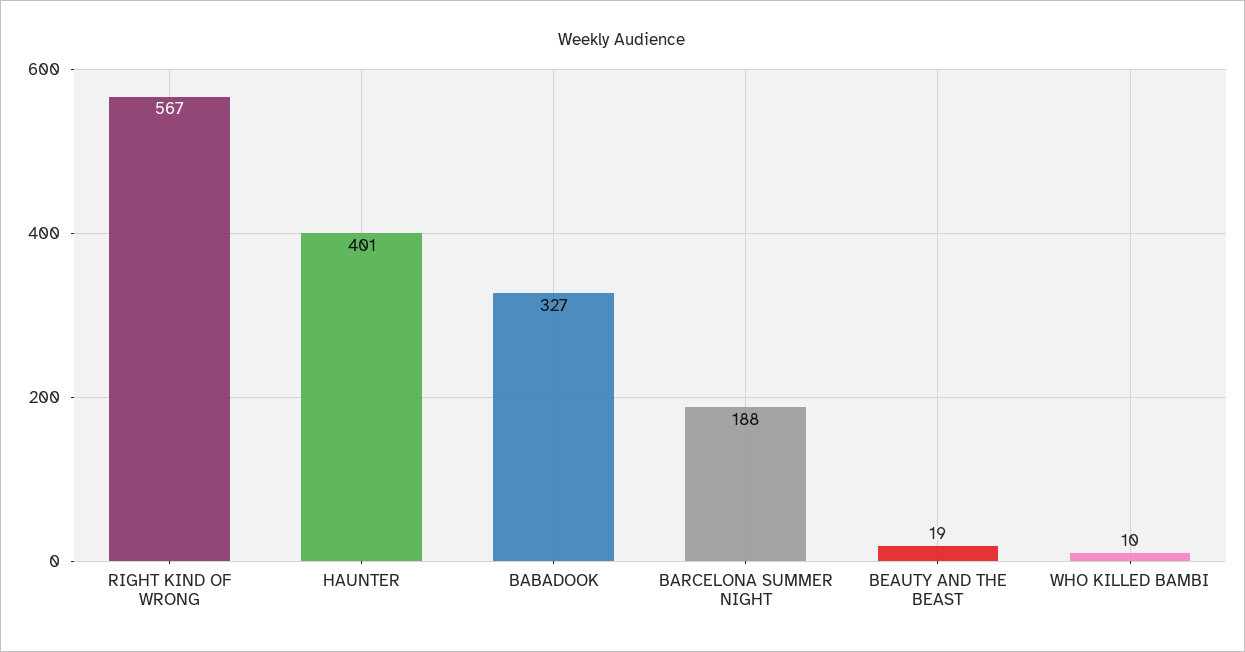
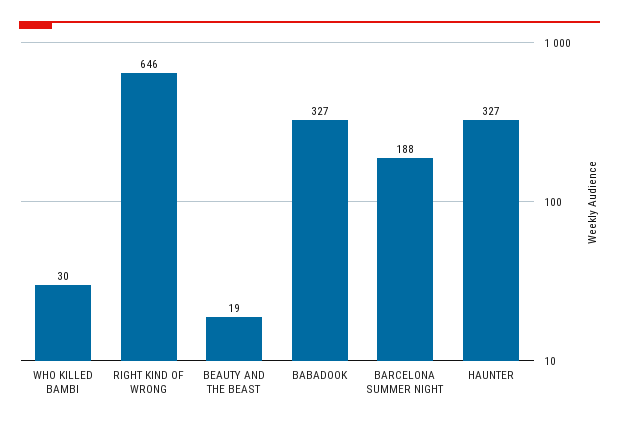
RIGHT KIND OF WRONG: 567 -> 646
HAUNTER: 401 -> 327
WHO KILLED BAMBI: 10 -> 30

